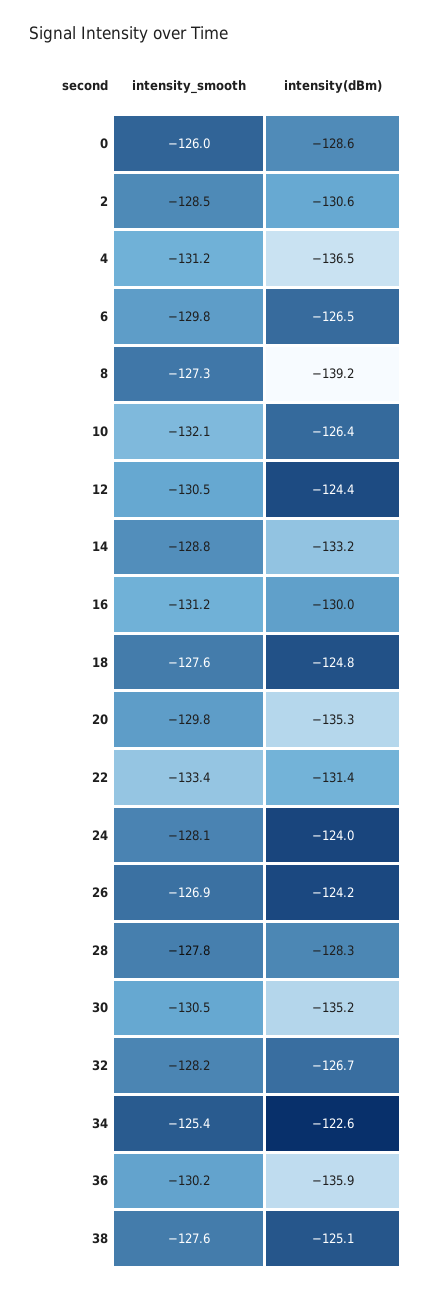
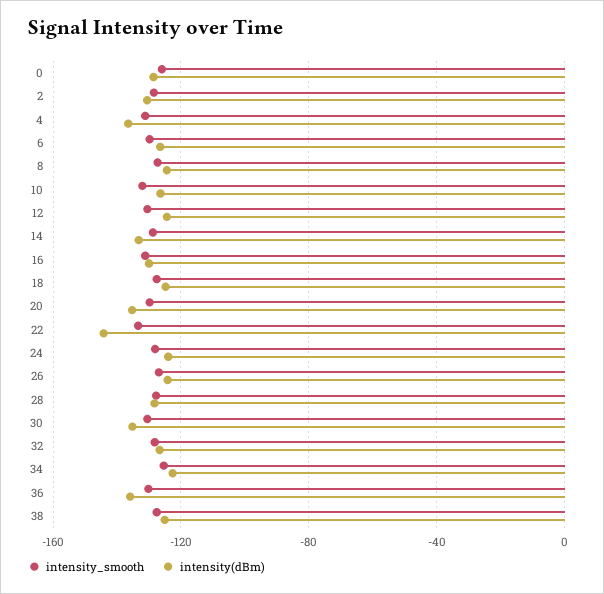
intensity(dBm), 8: -139.2 -> -125
intensity(dBm), 22: -131.4 -> -145

